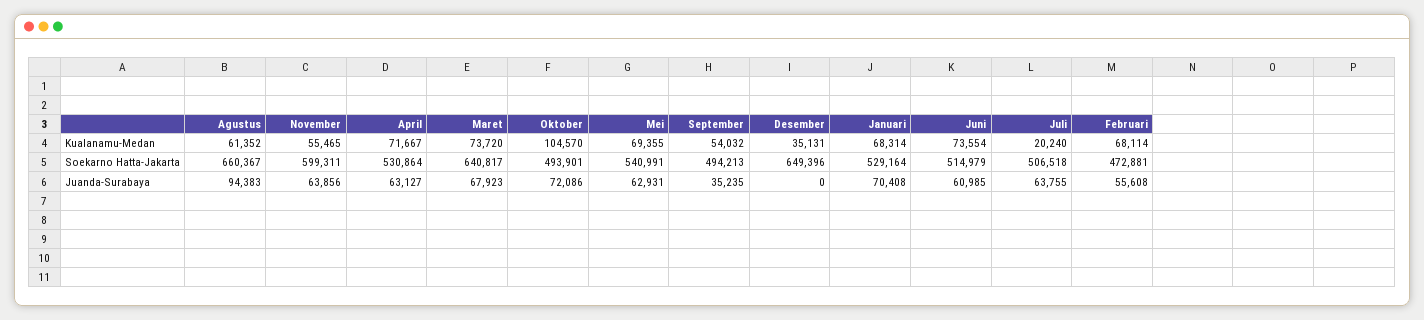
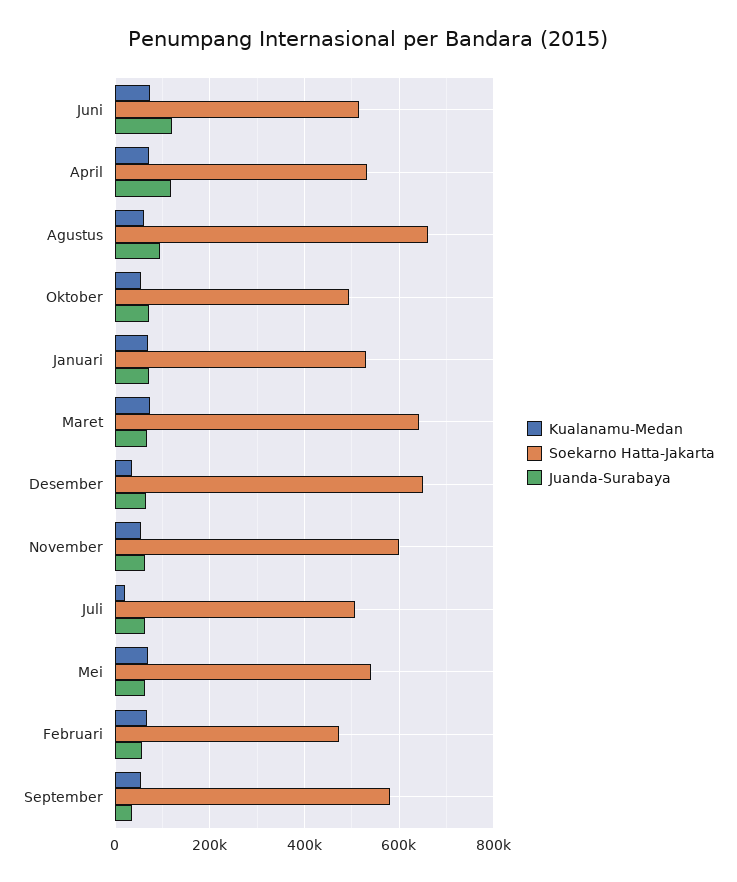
Kualanamu-Medan, Oktober: 104570 -> 60000
Soekarno Hatta-Jakarta, September: 494213 -> 580000
Juanda-Surabaya, April: 63127 -> 120000
Juanda-Surabaya, Desember: 0 -> 60000
Juanda-Surabaya, Juni: 60985 -> 120000

